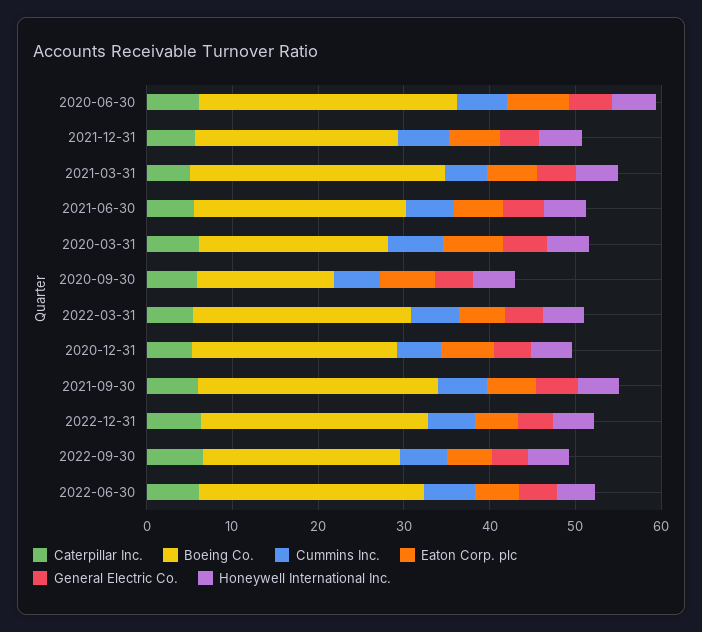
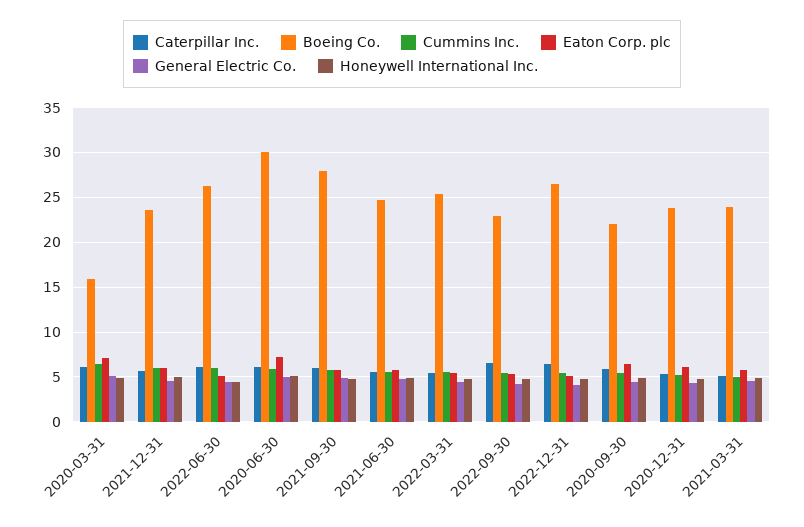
Boeing Co., 2021-03-31: 30 -> 24
Boeing Co., 2020-03-31: 22 -> 16
Boeing Co., 2020-09-30: 16 -> 22

